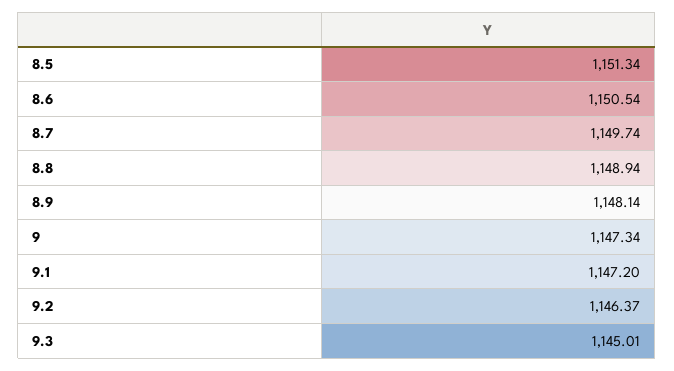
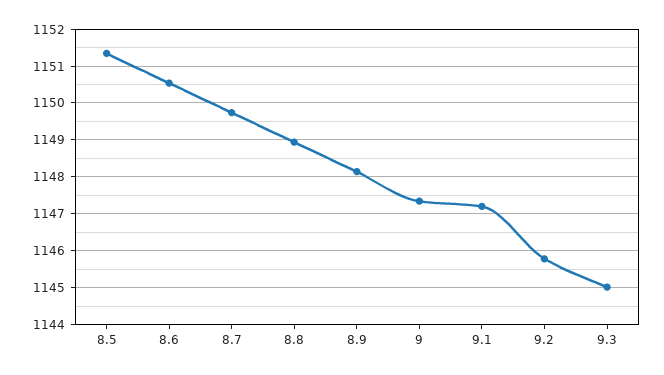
9.2: 1146.37 -> 1145.8

